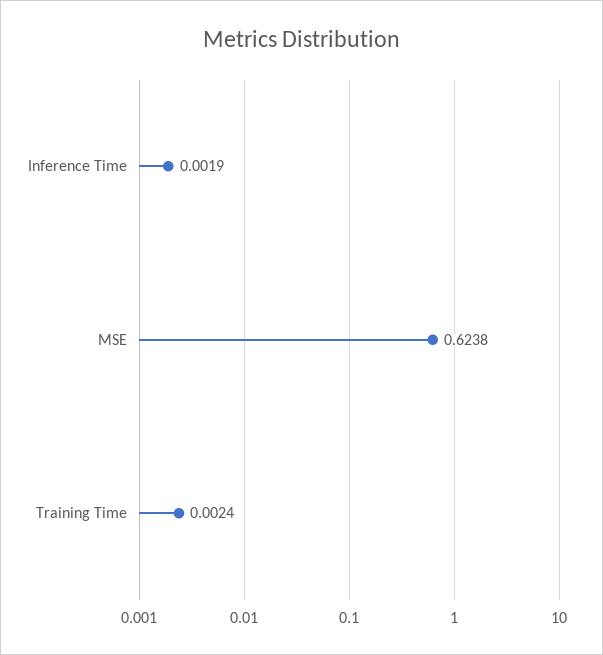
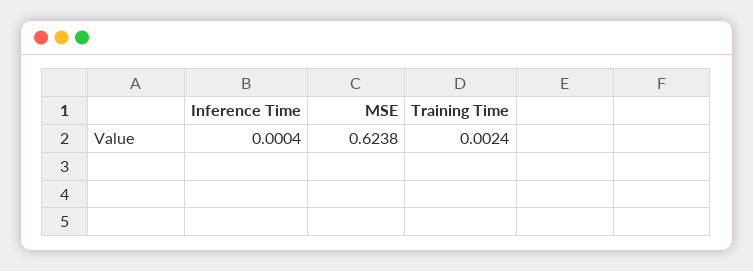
Inference Time: 0.0019 -> 0.0004

